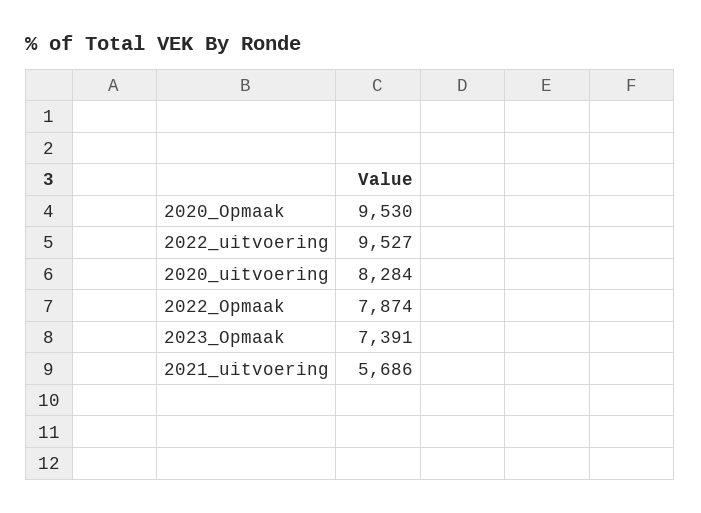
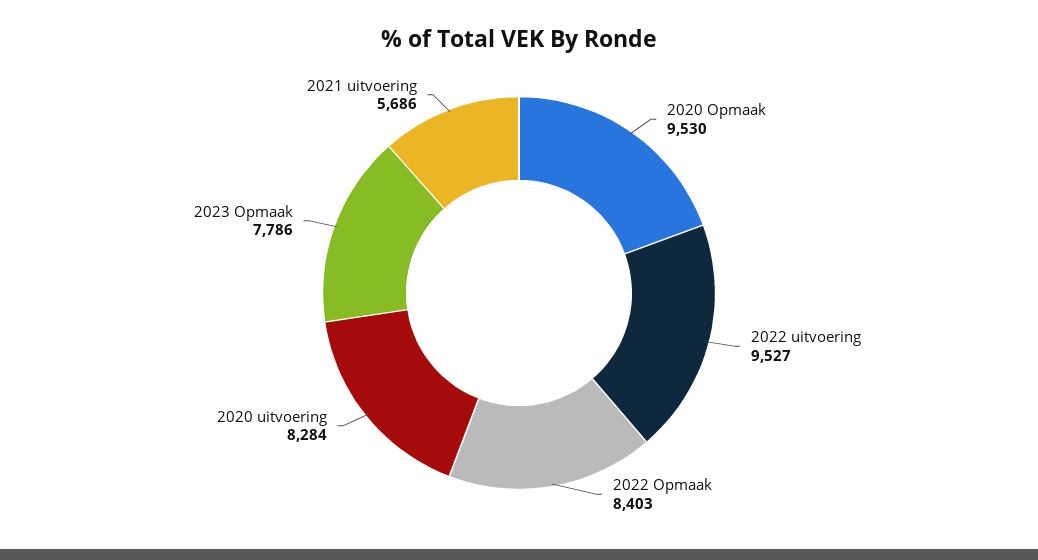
2022_Opmaak: 7874 -> 8403
2023_Opmaak: 7391 -> 7786

